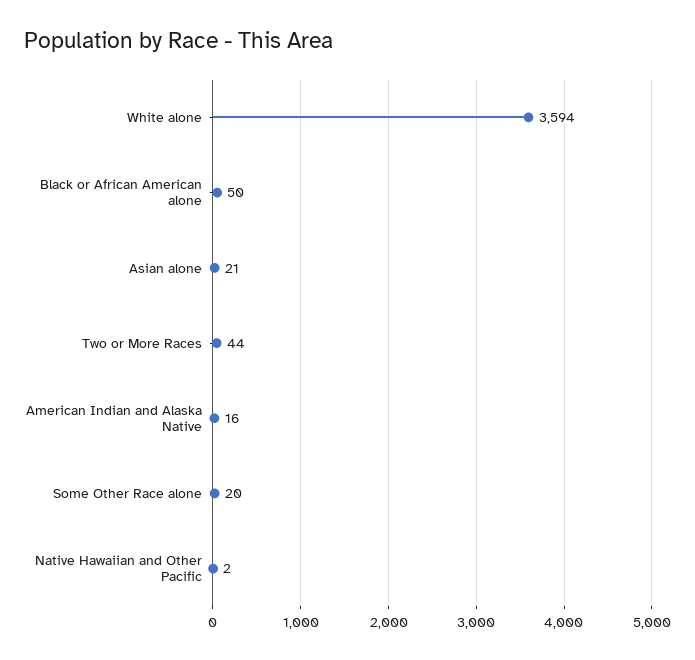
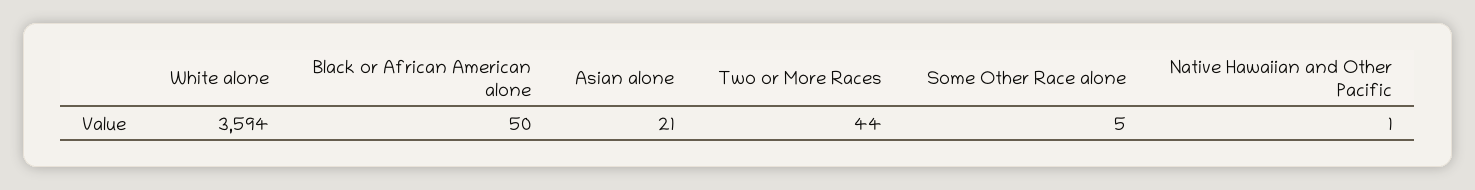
American Indian and Alaska Native: 16 -> none
Some Other Race alone: 20 -> 5
Native Hawaiian and Other Pacific: 2 -> 1

